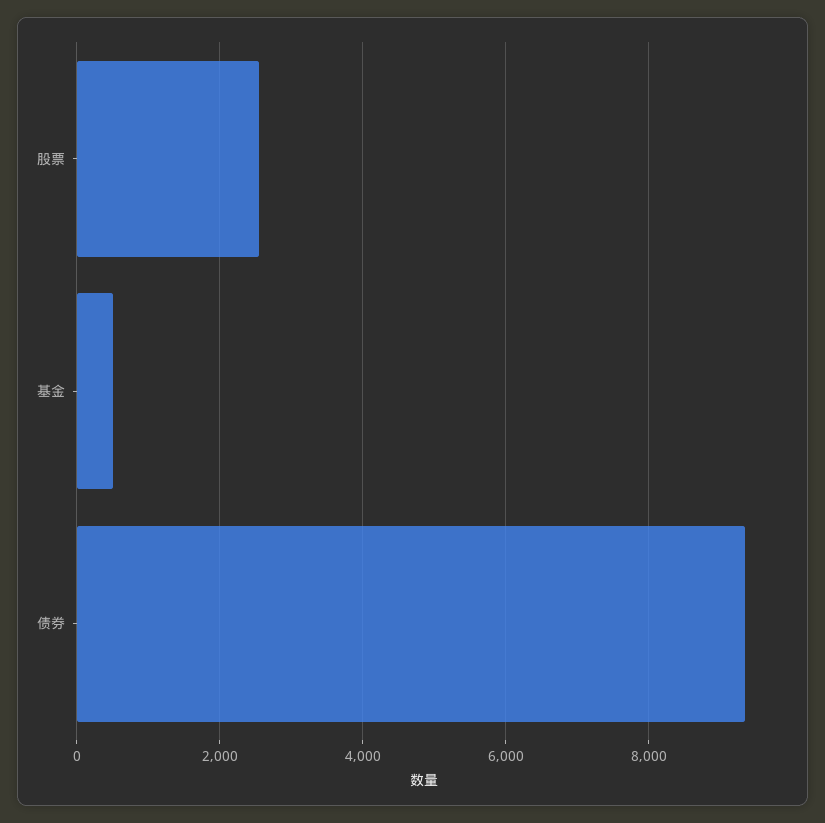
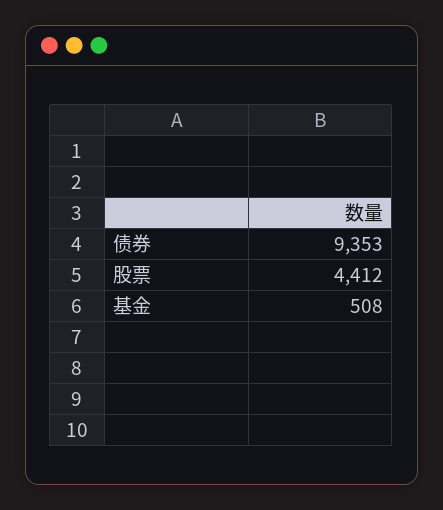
股票: 2600 -> 4412

